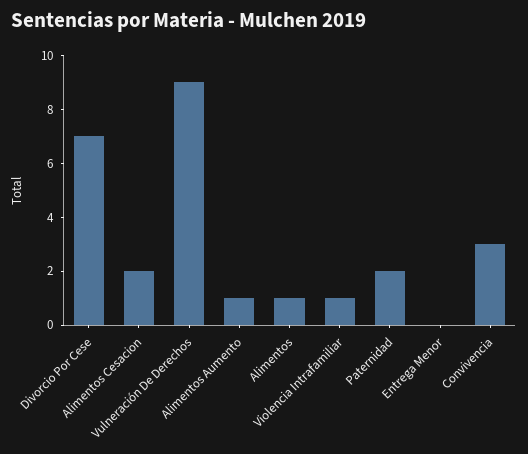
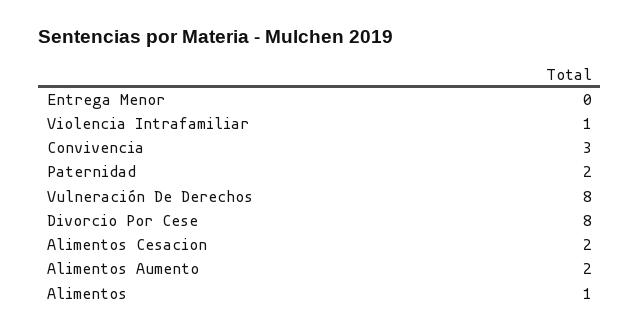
Divorcio Por Cese: 7 -> 8
Vulneración De Derechos: 9 -> 8
Alimentos Aumento: 1 -> 2

